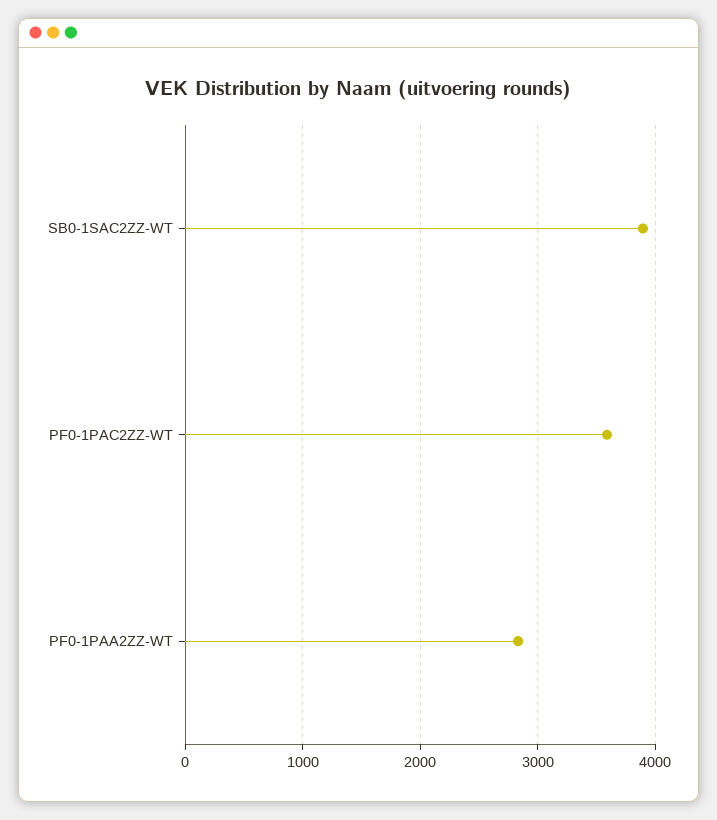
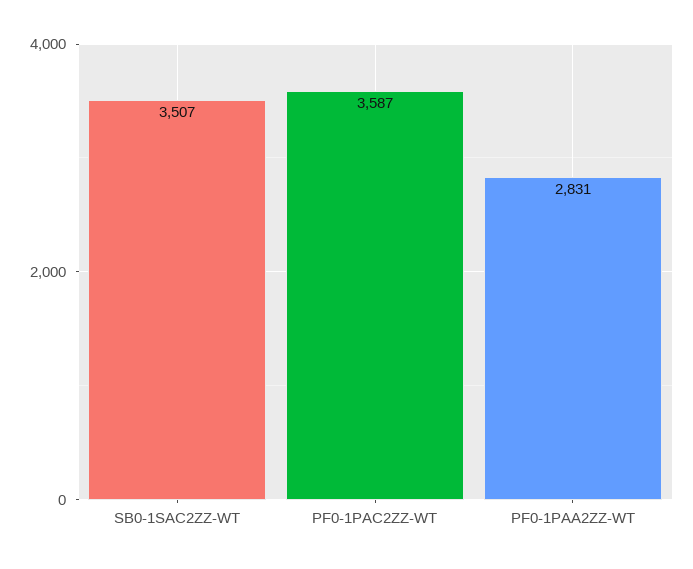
SB0-1SAC2ZZ-WT: 3900 -> 3507

